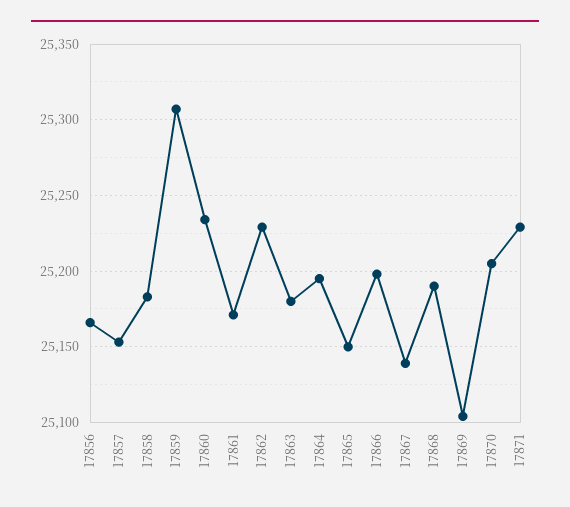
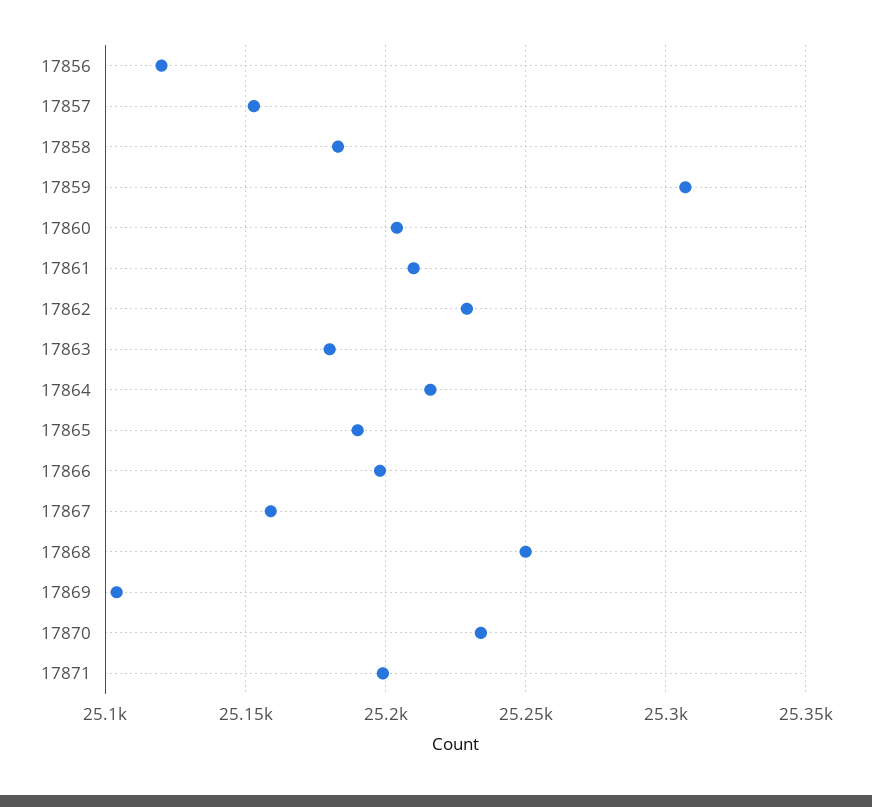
17856: 25165 -> 25120
17860: 25235 -> 25205
17861: 25170 -> 25210
17864: 25195 -> 25215
17865: 25150 -> 25190
17867: 25140 -> 25160
17868: 25190 -> 25250
17870: 25205 -> 25235
17871: 25230 -> 25200

